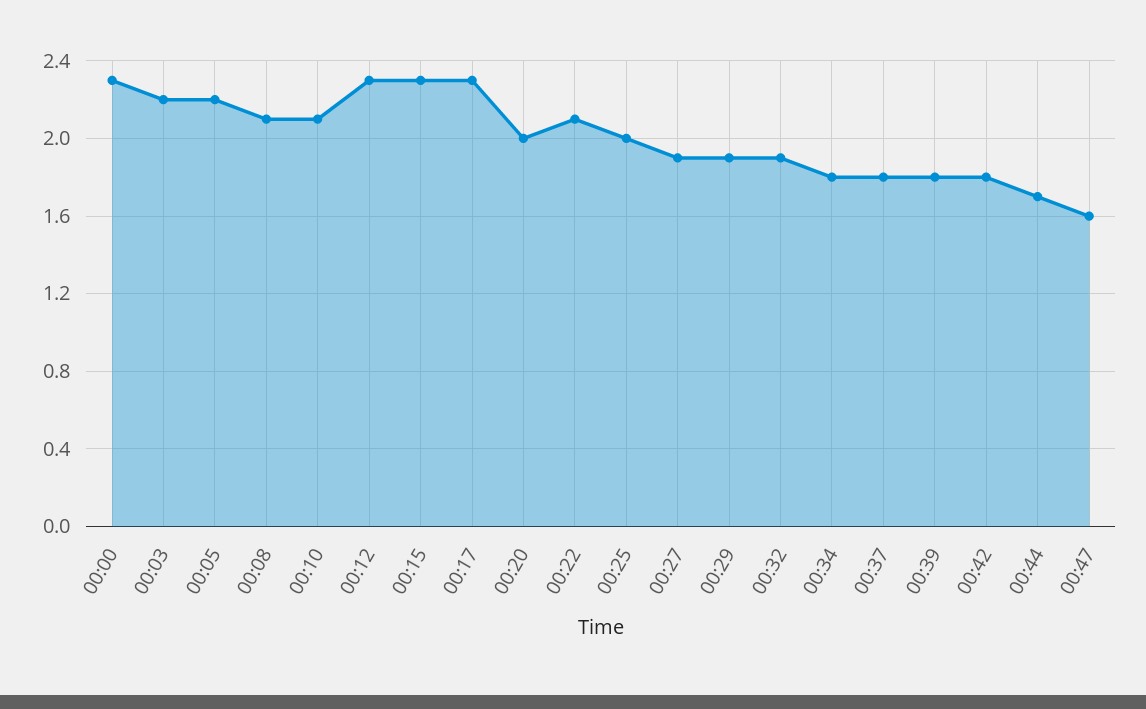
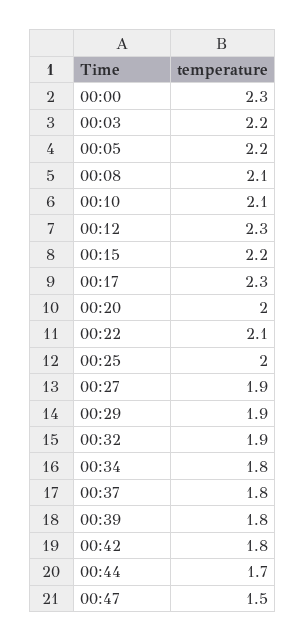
00:15: 2.3 -> 2.2
00:47: 1.6 -> 1.5

